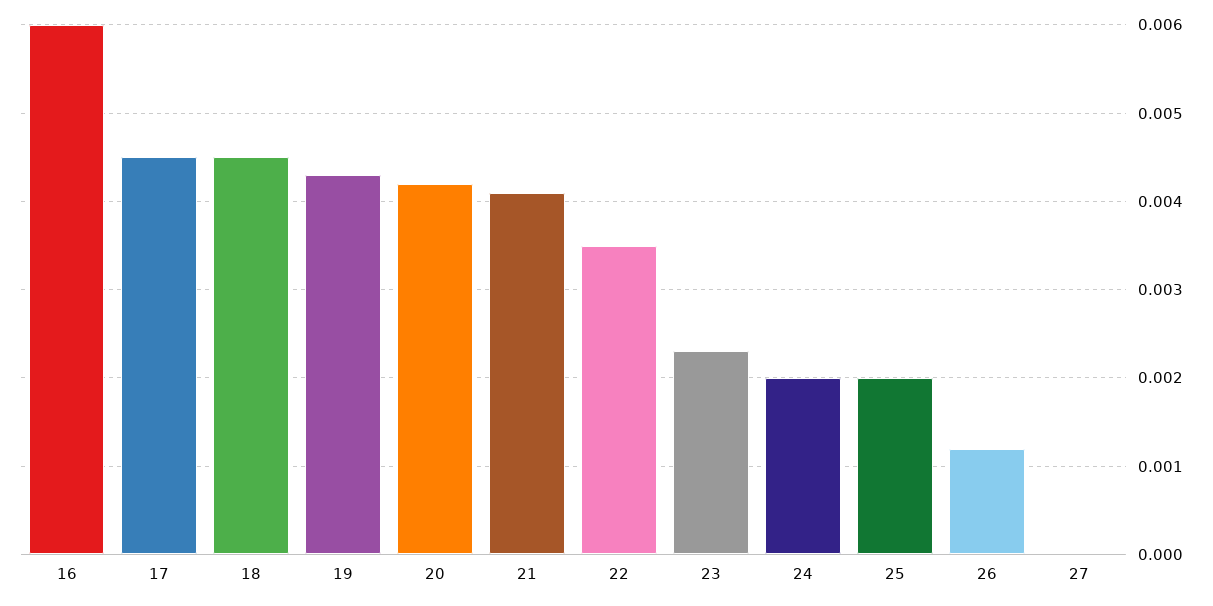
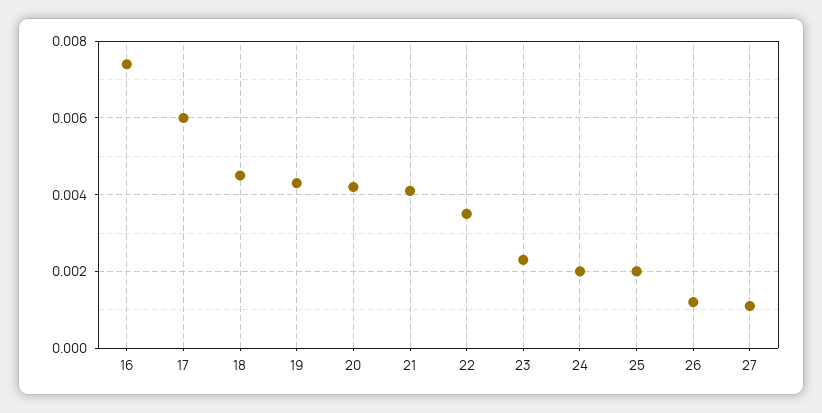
16: 0.006 -> 0.0075
17: 0.0045 -> 0.006
27: 0 -> 0.001

